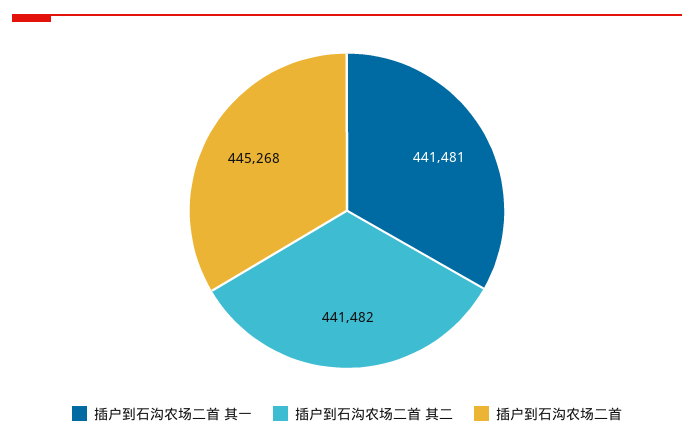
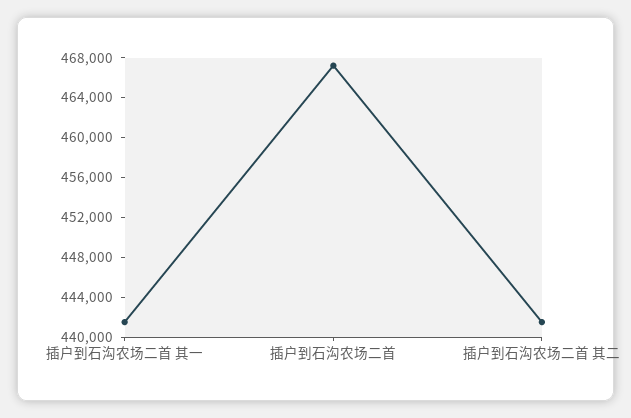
插户到石沟农场二首: 445268 -> 467000

